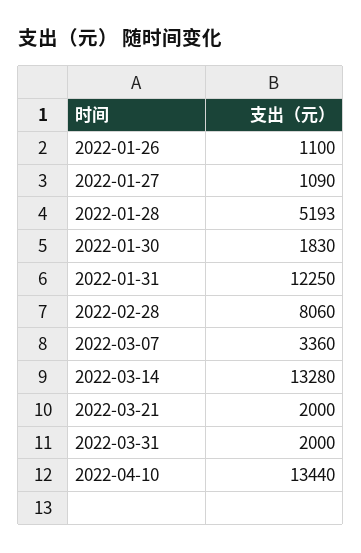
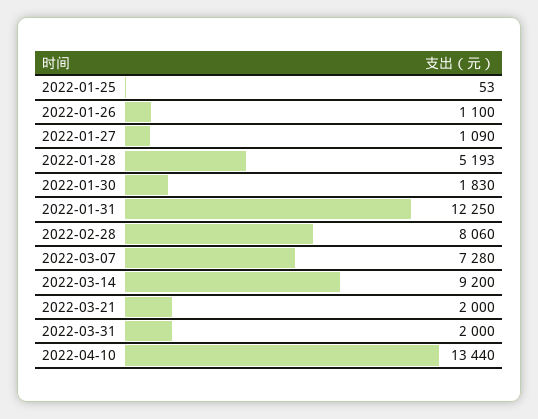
2022-03-07: 3360 -> 7280
2022-03-14: 13280 -> 9200
2022-01-25: none -> 53

